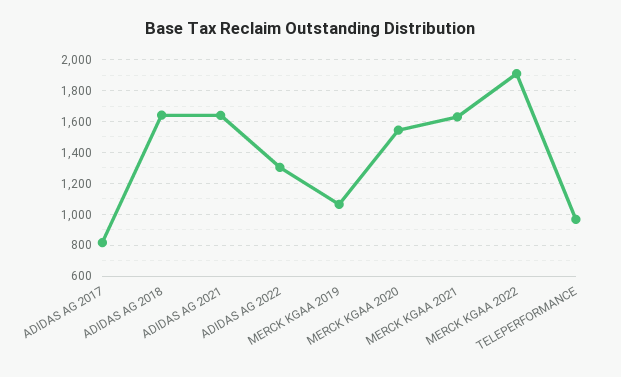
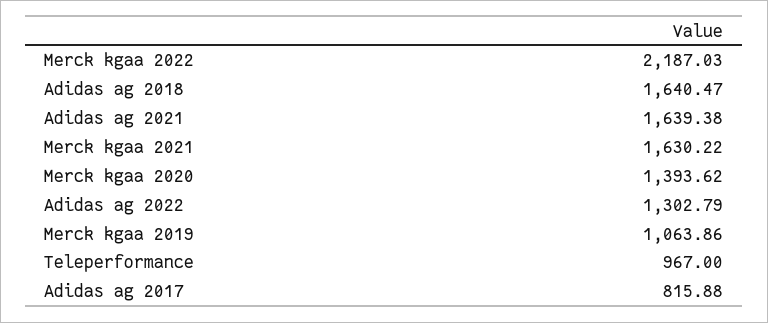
MERCK KGAA 2020: 1550 -> 1393.62
MERCK KGAA 2022: 1900 -> 2187.03

